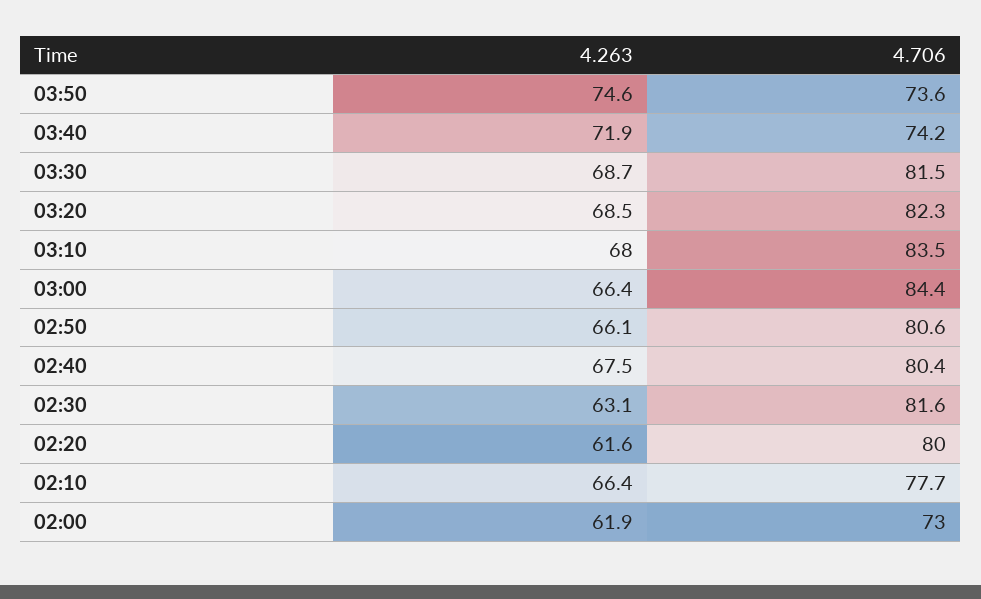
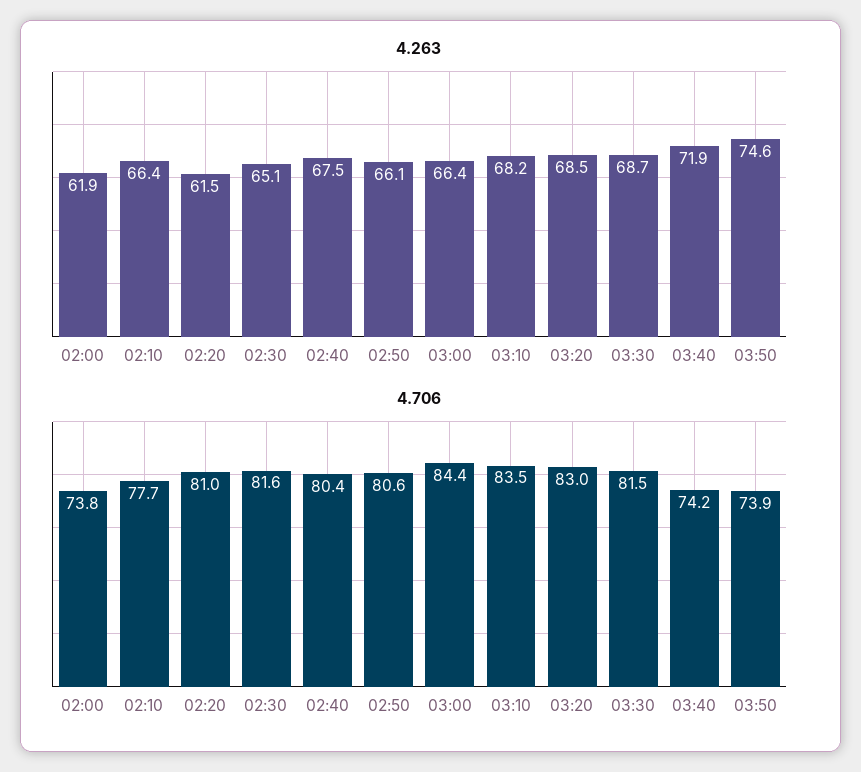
4.706, 03:50: 73.6 -> 73.9
4.706, 03:20: 82.3 -> 83
4.263, 03:10: 68 -> 68.2
4.263, 02:30: 63.1 -> 65.1
4.263, 02:20: 61.6 -> 61.5
4.706, 02:20: 80 -> 81
4.706, 02:00: 73 -> 73.8

